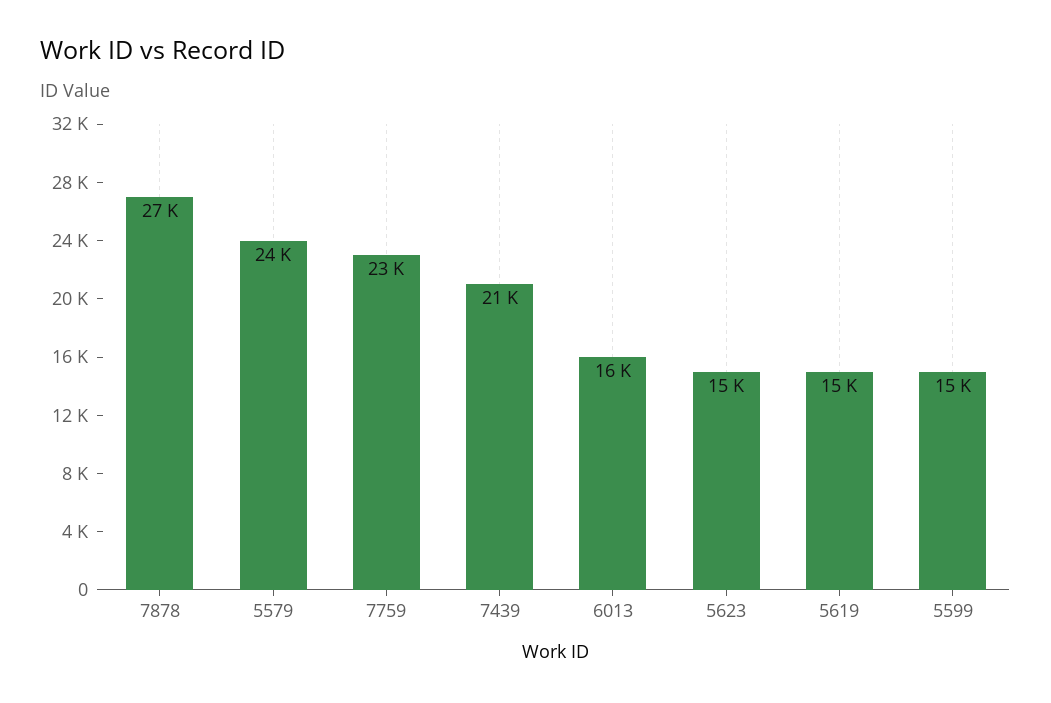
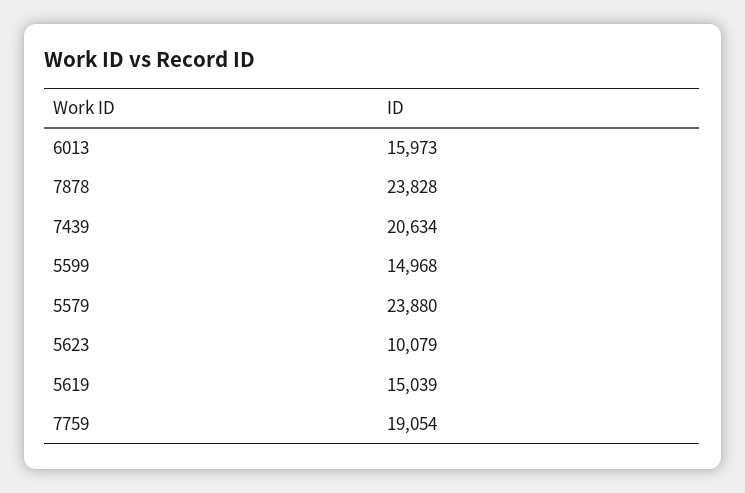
7878: 27000 -> 23828
7759: 23000 -> 19054
5623: 15000 -> 10079

